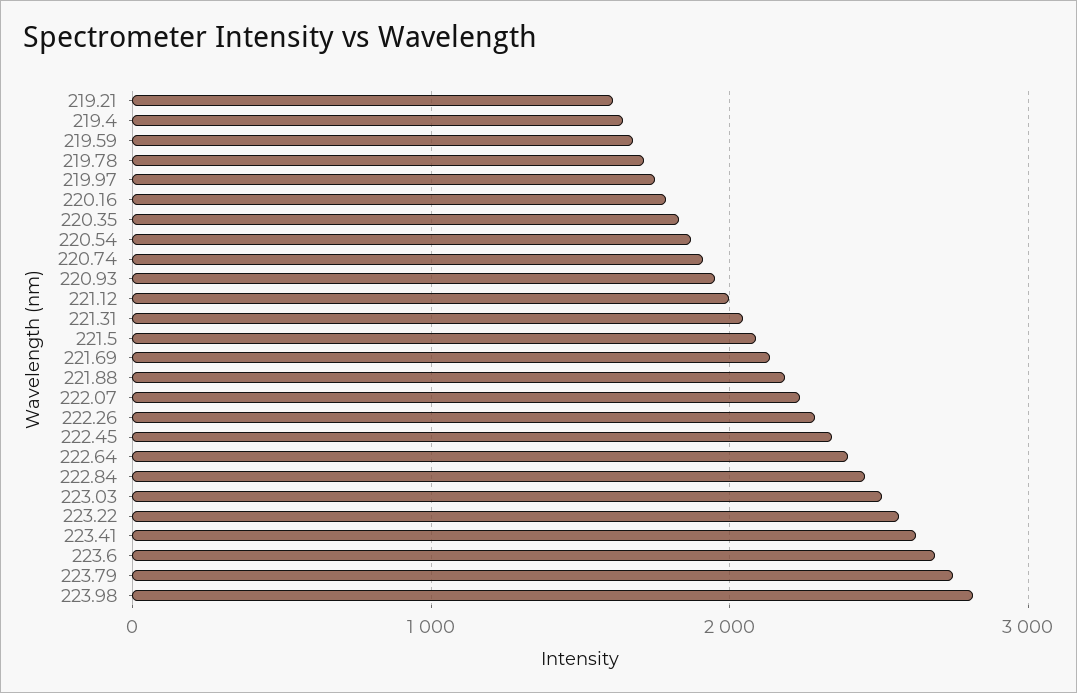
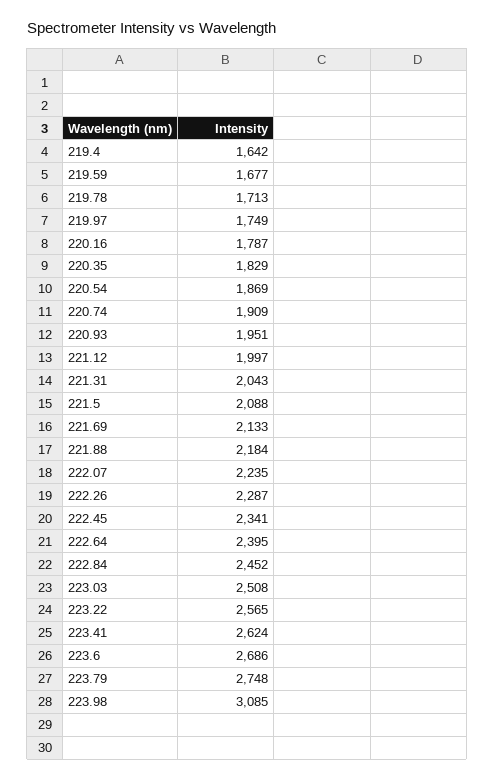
219.21: 1600 -> none
223.98: 2800 -> 3085

